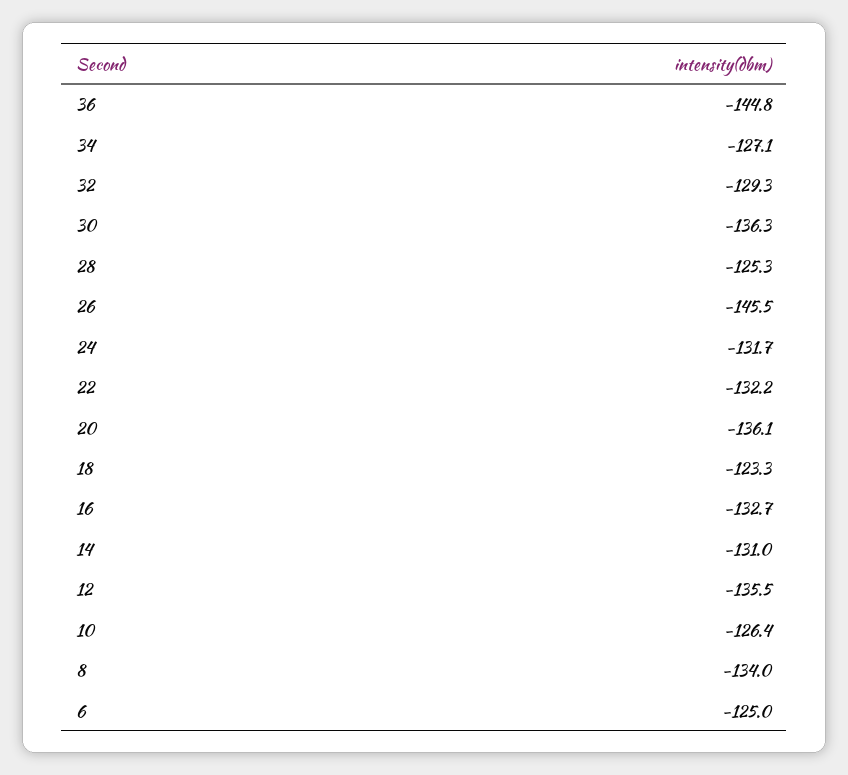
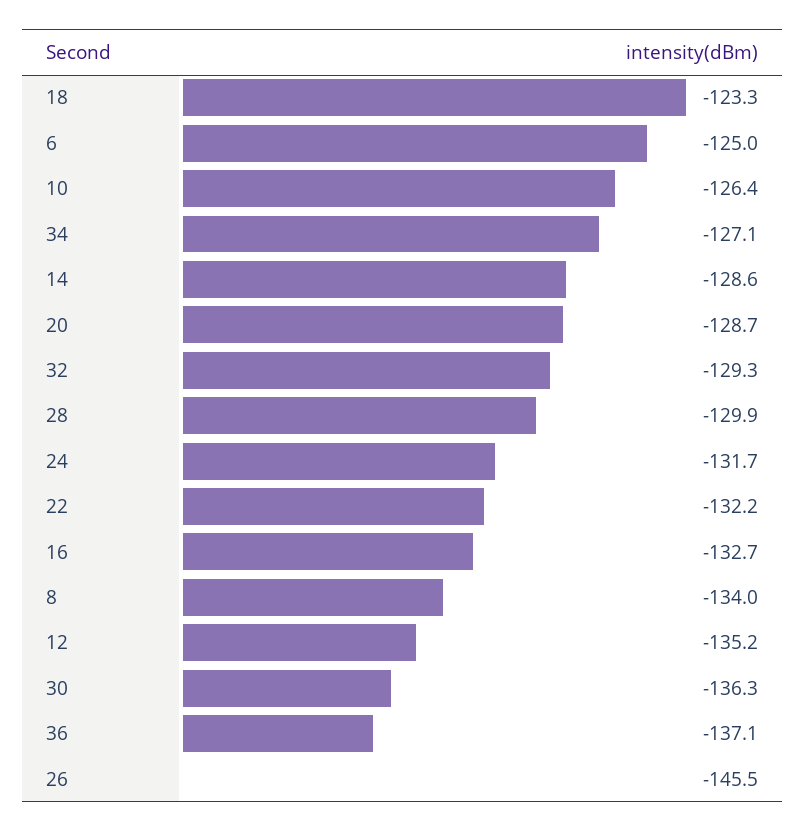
36: -144.8 -> -137.1
28: -125.3 -> -129.9
20: -136.1 -> -128.7
14: -131 -> -128.6
12: -135.5 -> -135.2

